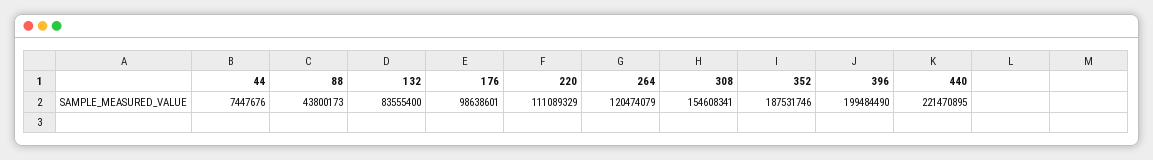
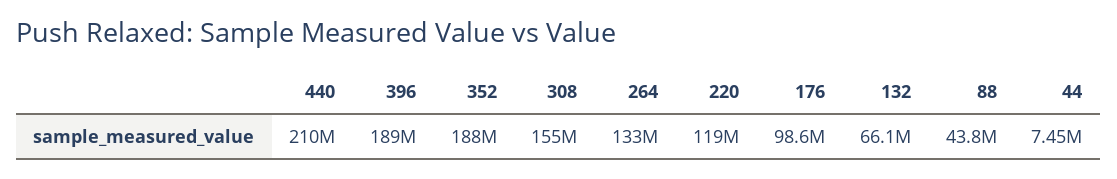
132: 83555400 -> 66100000
220: 111089329 -> 119000000
264: 120474079 -> 133000000
396: 199484490 -> 189000000
440: 221470895 -> 210000000

